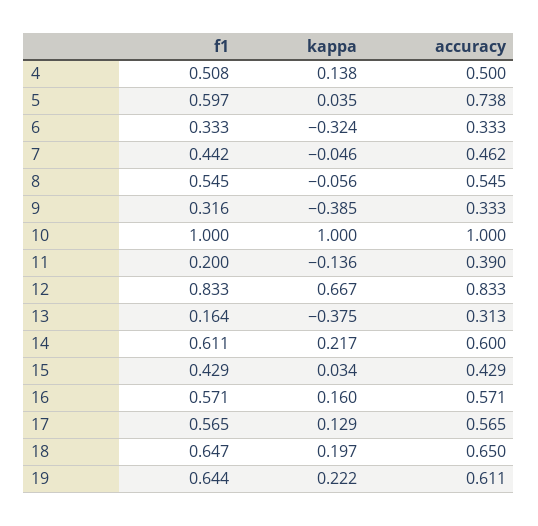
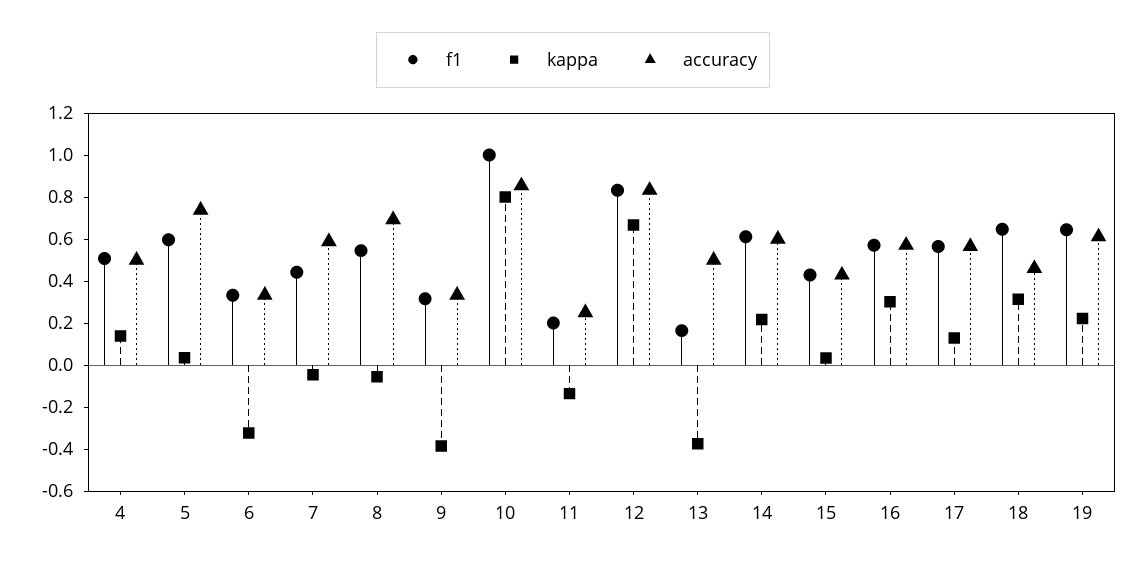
accuracy, 7: 0.462 -> 0.6
accuracy, 8: 0.545 -> 0.7
kappa, 10: 1 -> 0.8
accuracy, 10: 1 -> 0.85
accuracy, 11: 0.39 -> 0.25
accuracy, 13: 0.313 -> 0.5
kappa, 16: 0.16 -> 0.3
kappa, 18: 0.197 -> 0.3
accuracy, 18: 0.65 -> 0.45

